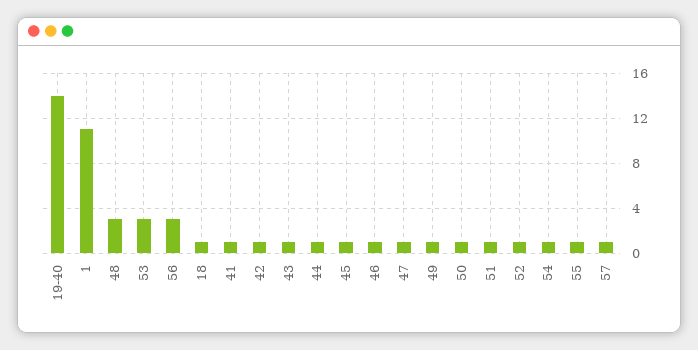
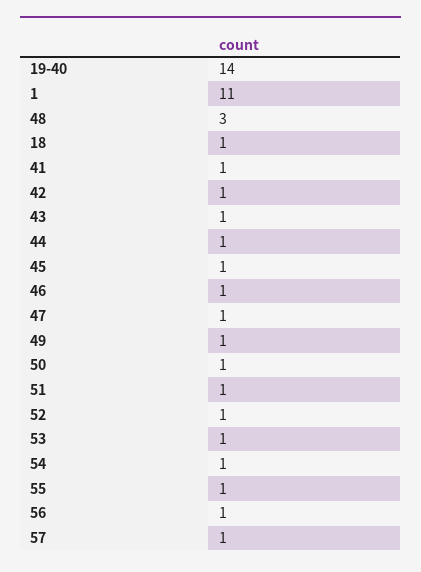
53: 3 -> 1
56: 3 -> 1

